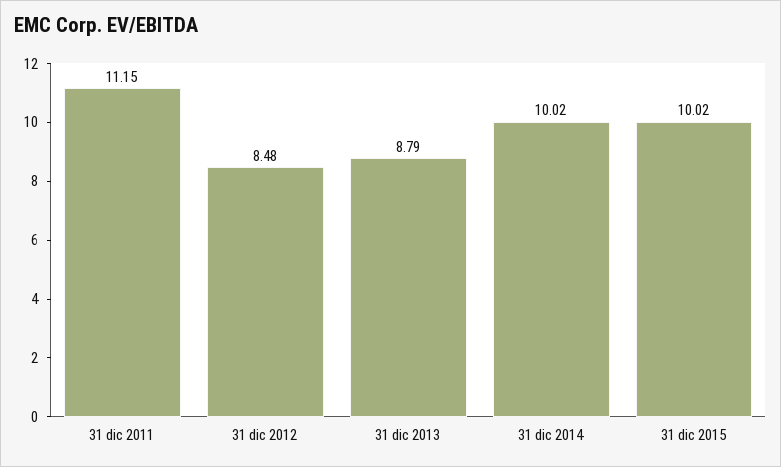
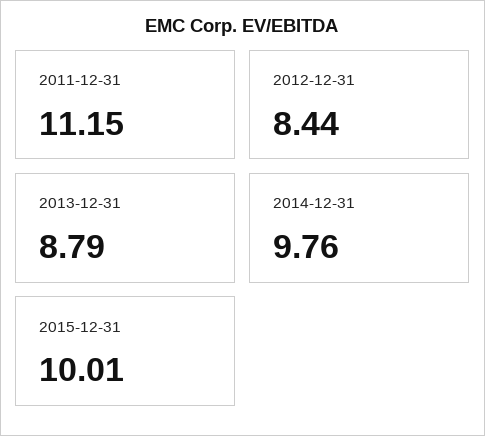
31 dic 2012: 8.48 -> 8.44
31 dic 2014: 10.02 -> 9.76
31 dic 2015: 10.02 -> 10.01

